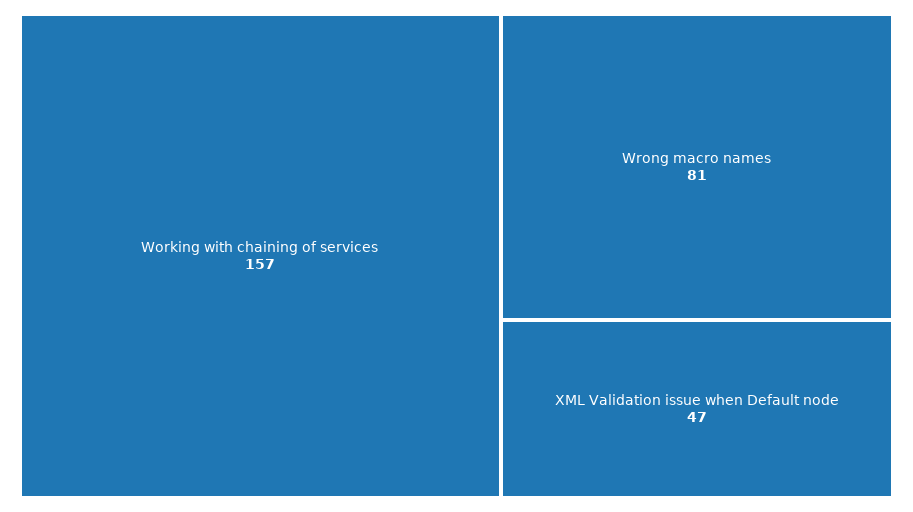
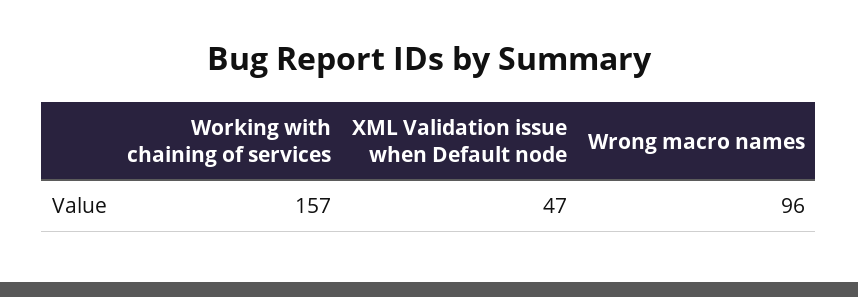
Wrong macro names: 81 -> 96

